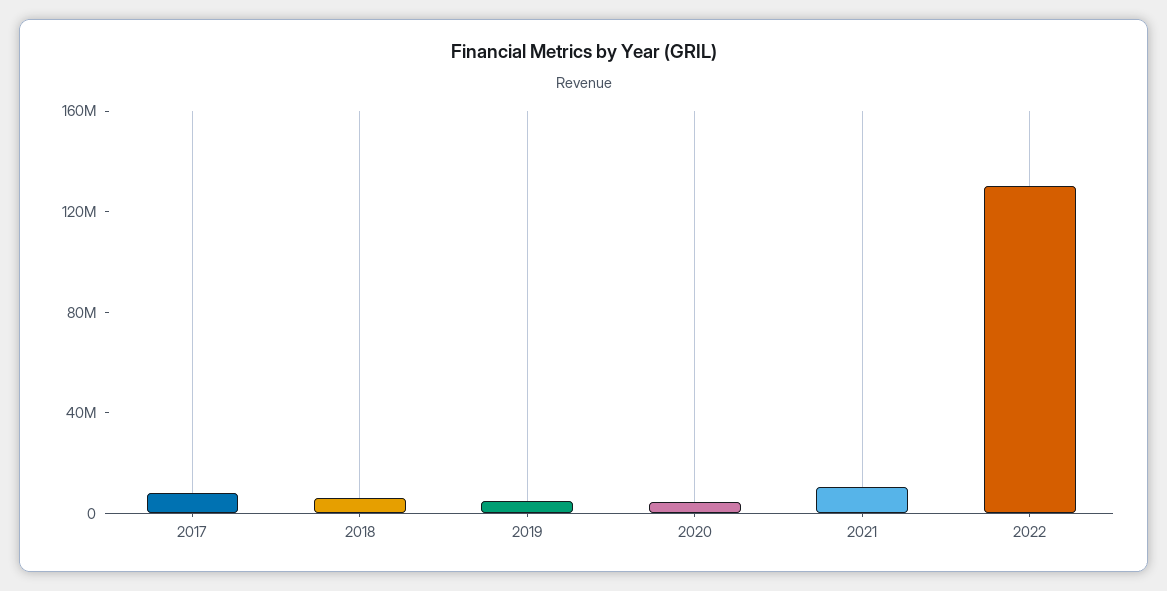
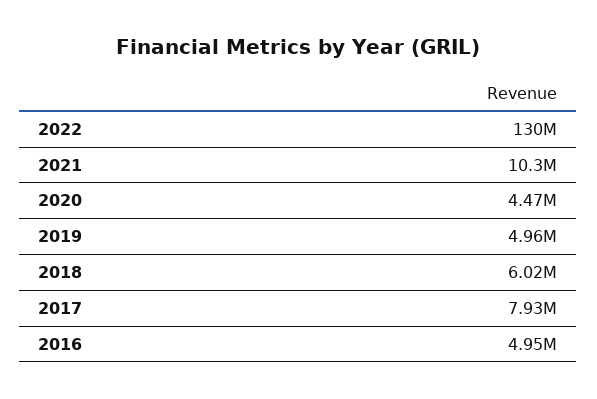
2016: none -> 4950000

